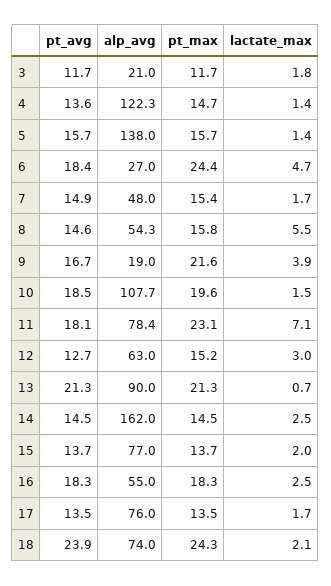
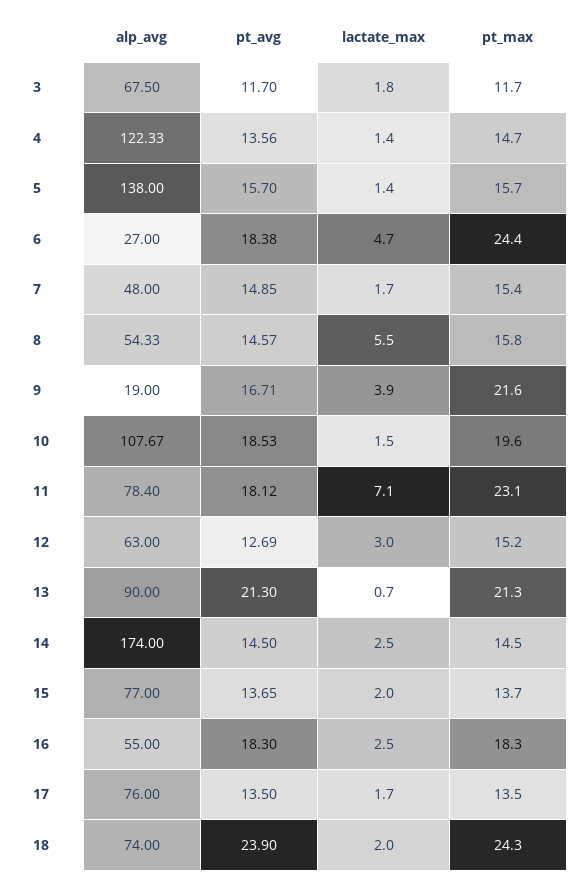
alp_avg, 3: 21 -> 67.5
alp_avg, 14: 162 -> 174
lactate_max, 18: 2.1 -> 2

